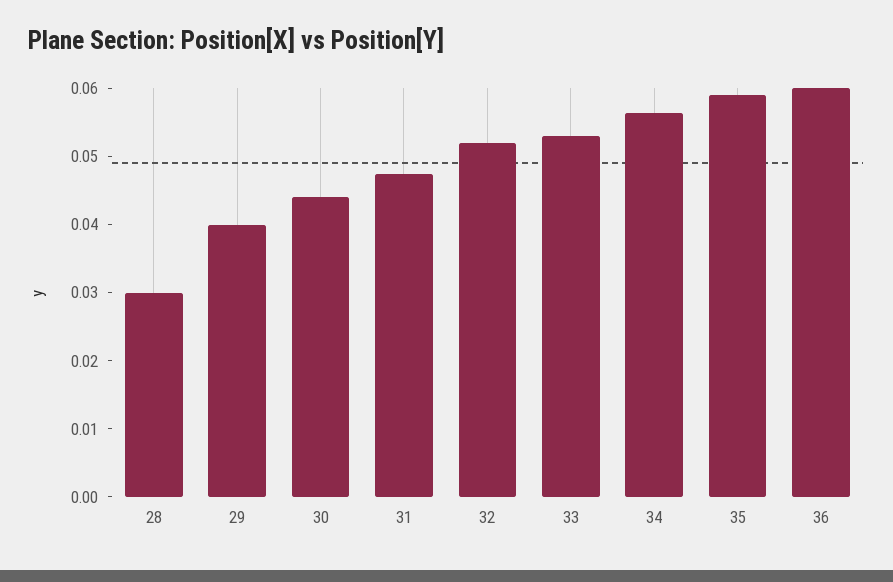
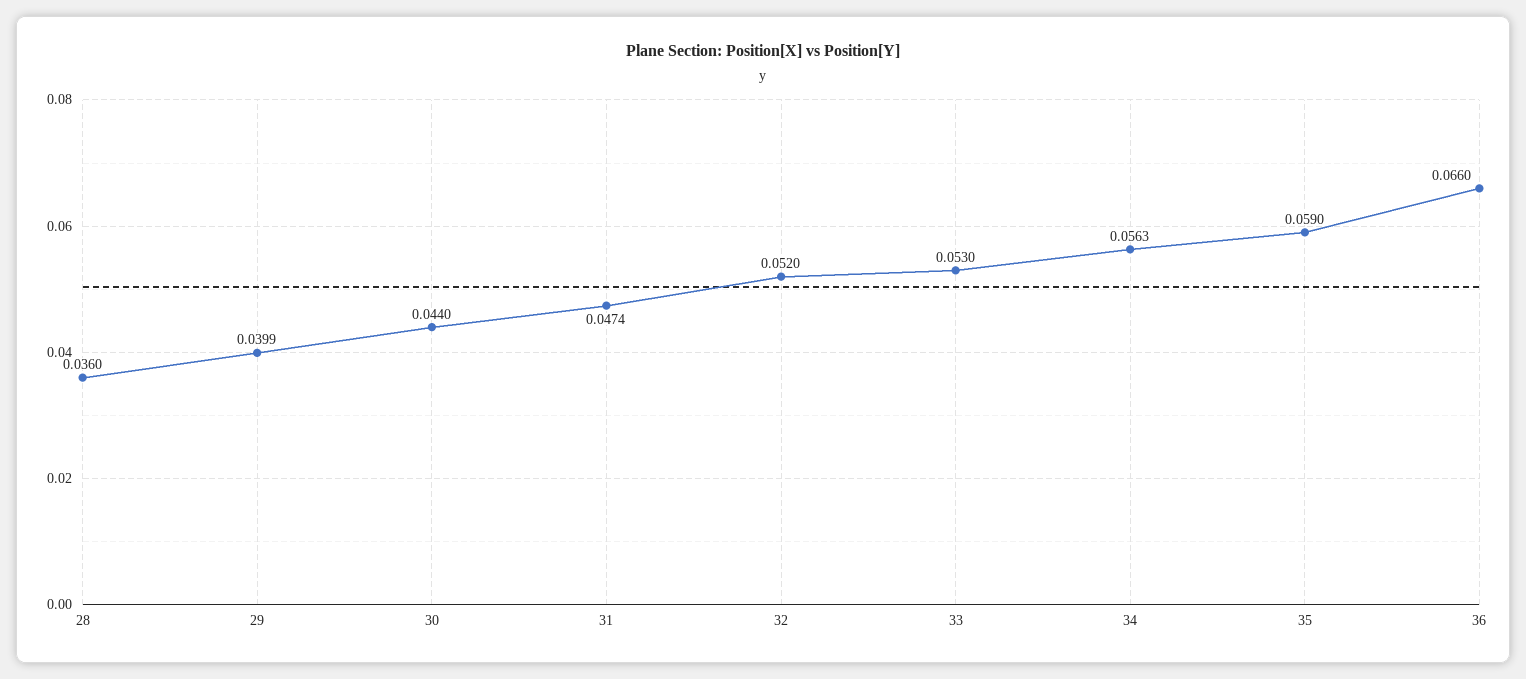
28: 0.03 -> 0.036
36: 0.06 -> 0.066

